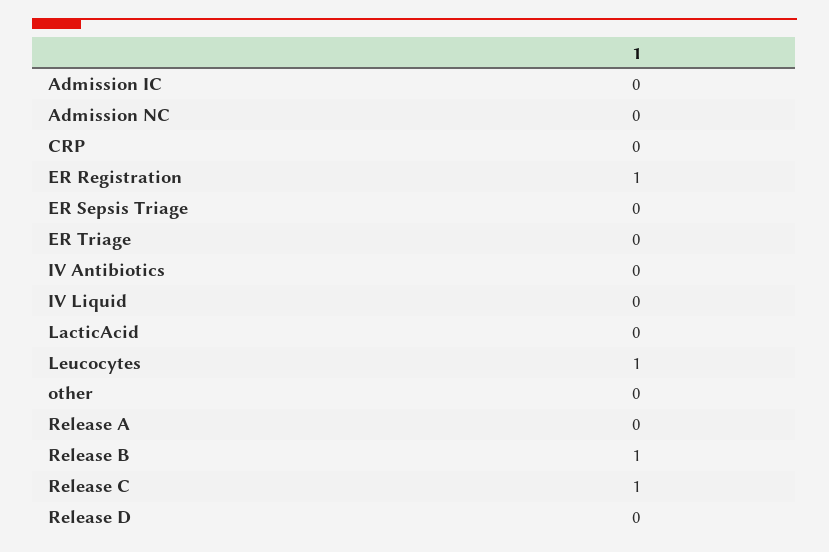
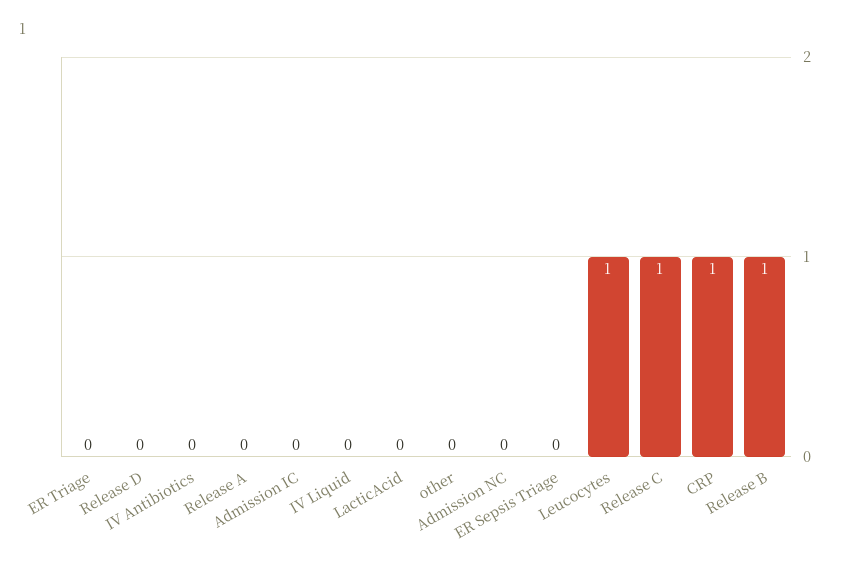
CRP: 0 -> 1
ER Registration: 1 -> none

